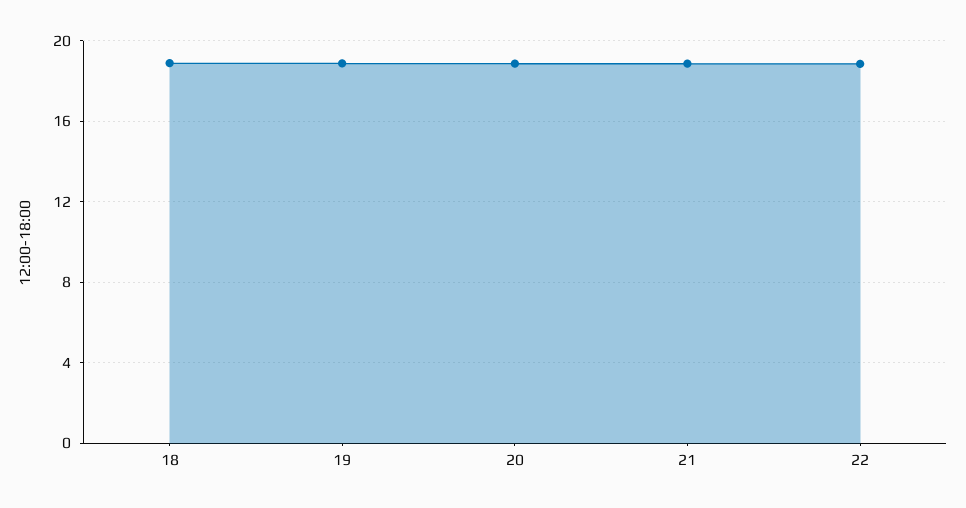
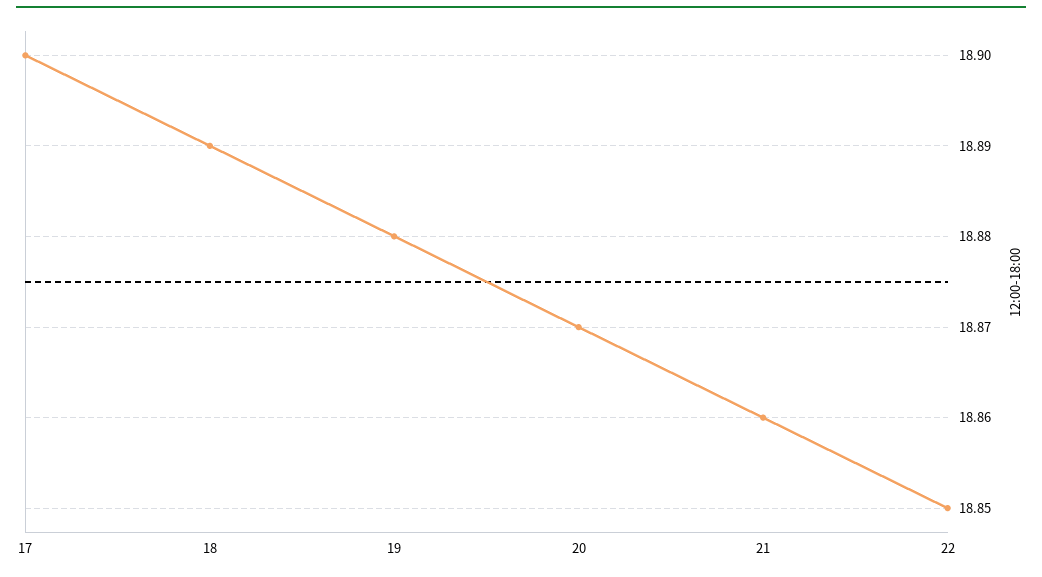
17: none -> 18.9

